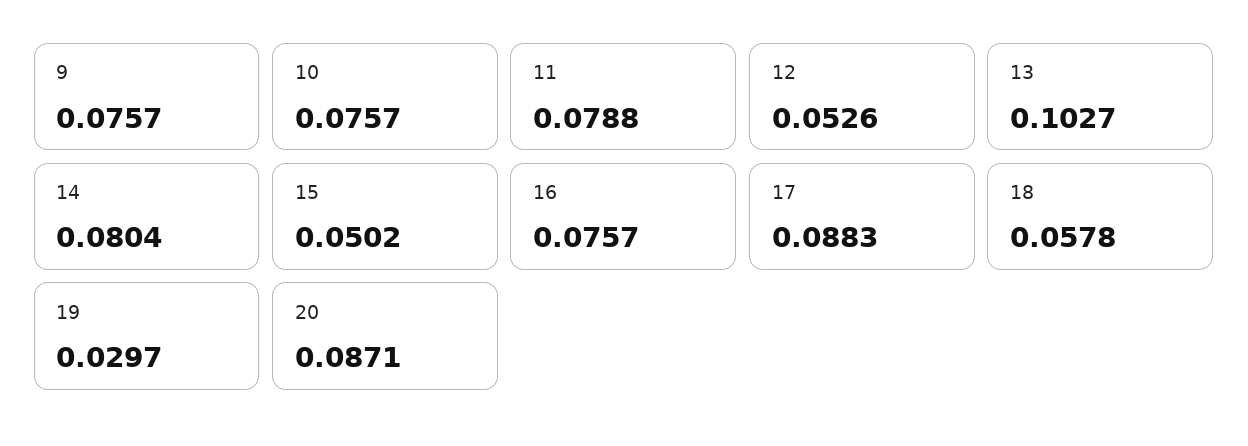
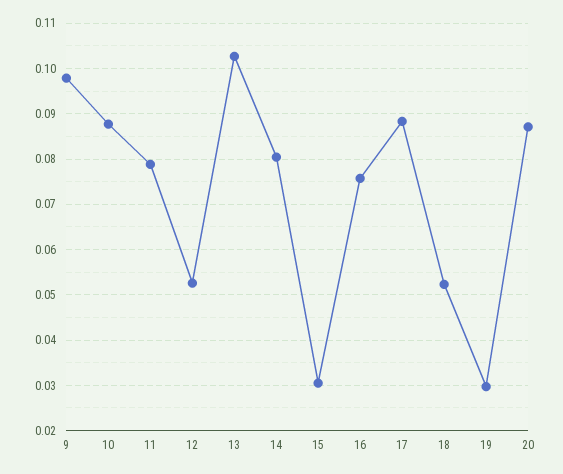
9: 0.0757 -> 0.098
10: 0.0757 -> 0.088
15: 0.0502 -> 0.03
18: 0.0578 -> 0.052

